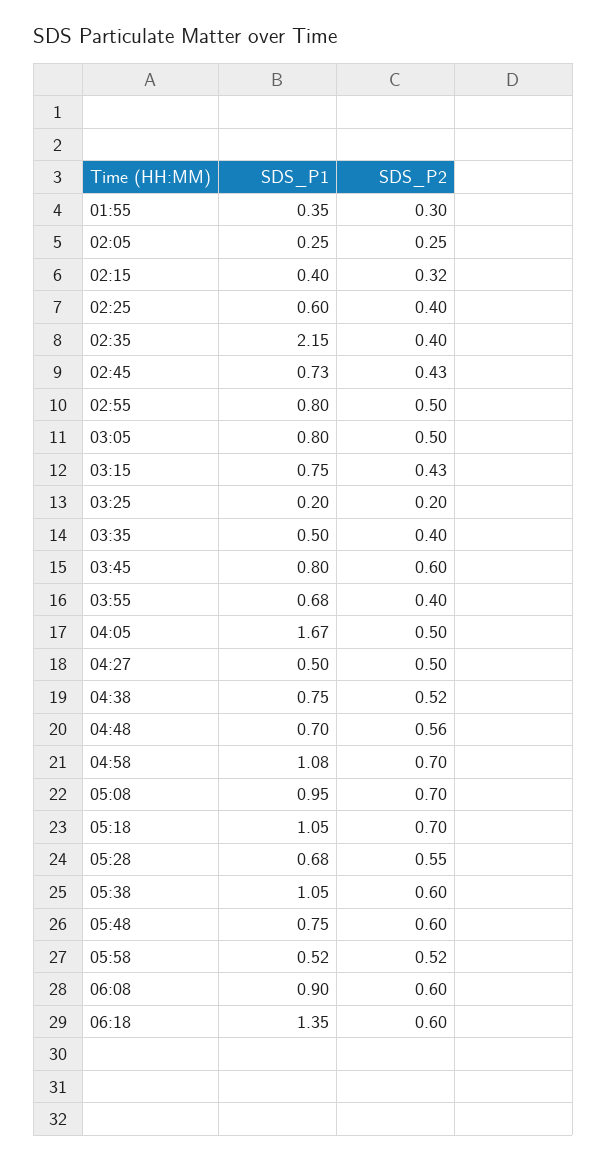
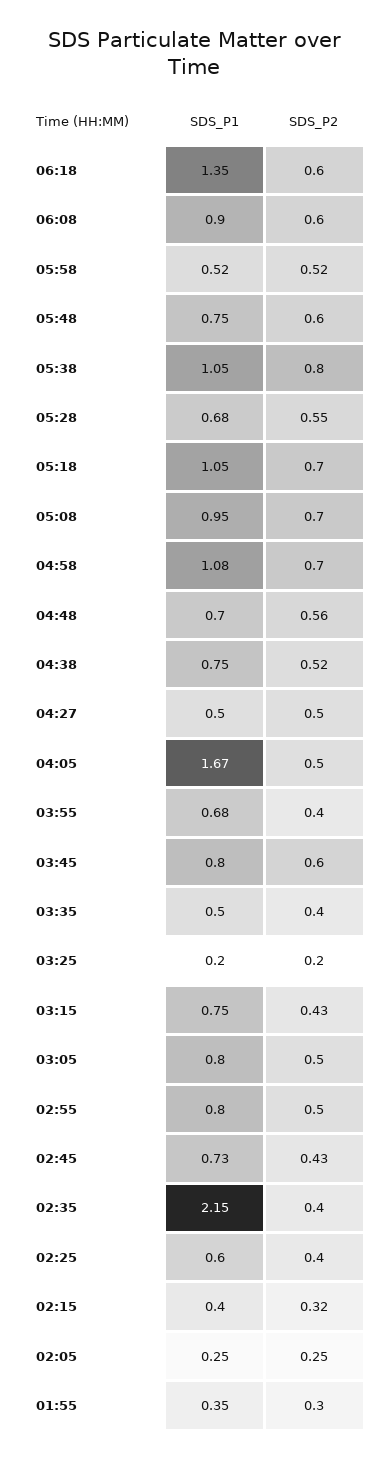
SDS_P2, 05:38: 0.6 -> 0.8

